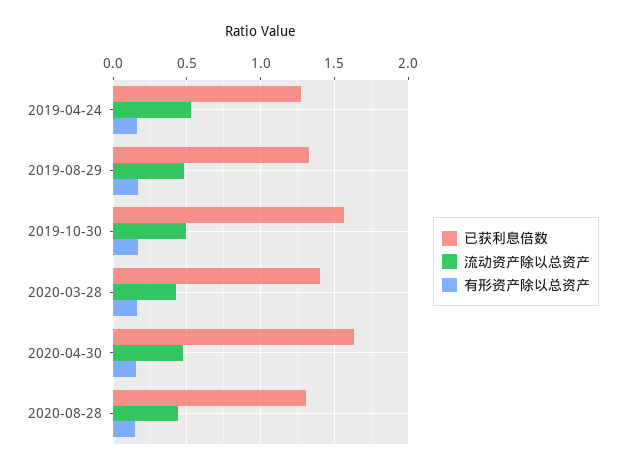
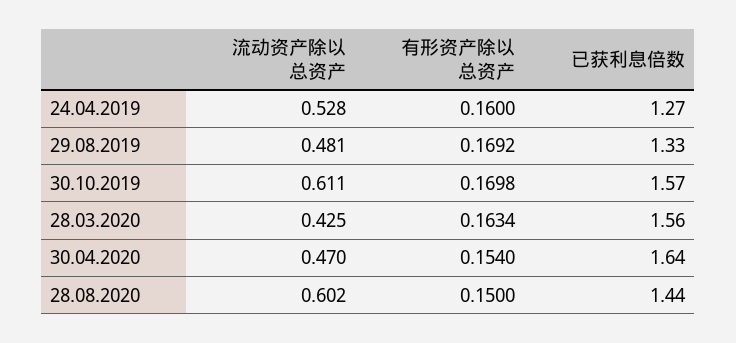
流动资产除以总资产, 2019-10-30: 0.5 -> 0.611
已获利息倍数, 2020-03-28: 1.4 -> 1.56
已获利息倍数, 2020-08-28: 1.3 -> 1.44
流动资产除以总资产, 2020-08-28: 0.45 -> 0.602

